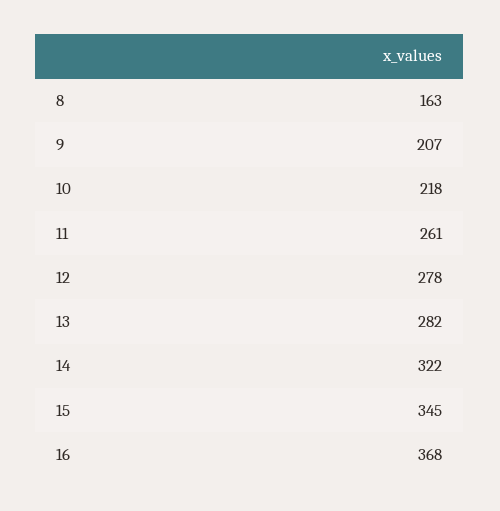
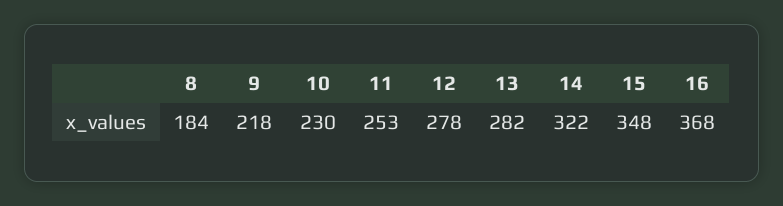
8: 163 -> 184
9: 207 -> 218
10: 218 -> 230
11: 261 -> 253
15: 345 -> 348

